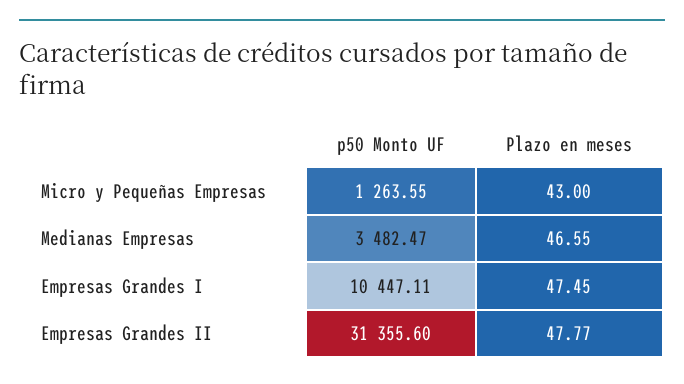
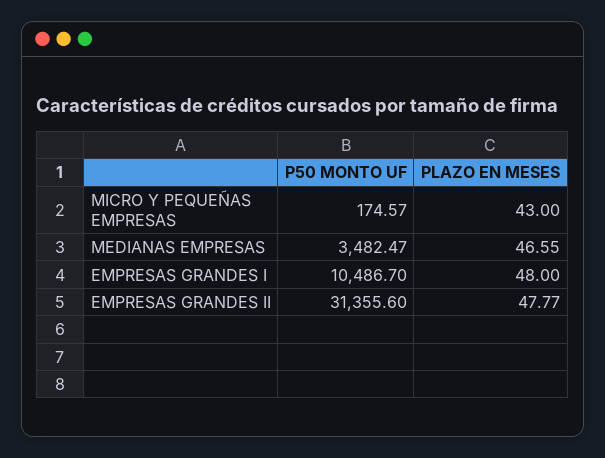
p50 Monto UF, Micro y Pequeñas Empresas: 1263.55 -> 174.57
p50 Monto UF, Empresas Grandes I: 10447.11 -> 10486.7
Plazo en meses, Empresas Grandes I: 47.45 -> 48

